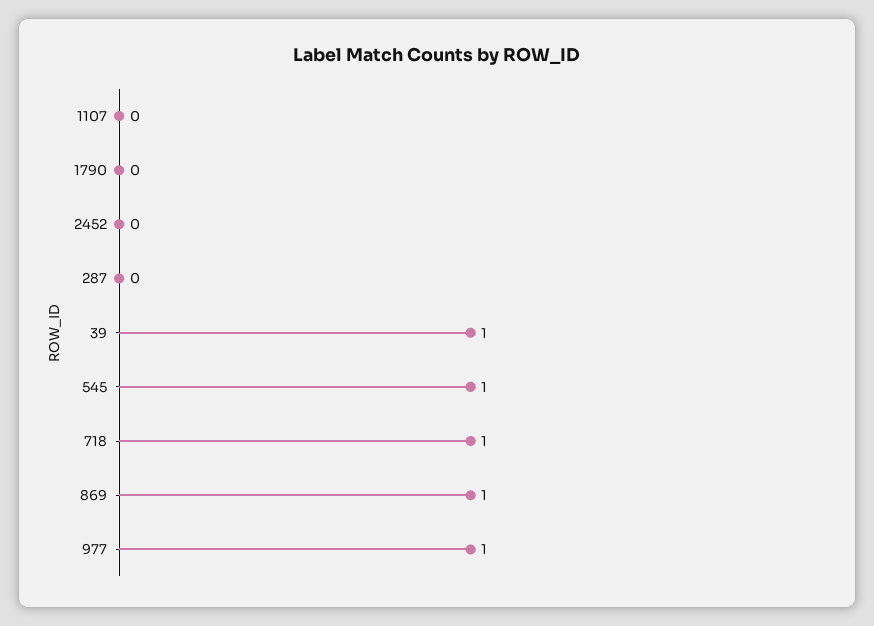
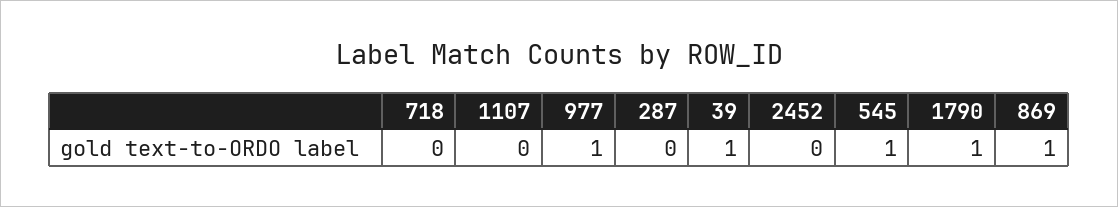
1790: 0 -> 1
718: 1 -> 0

